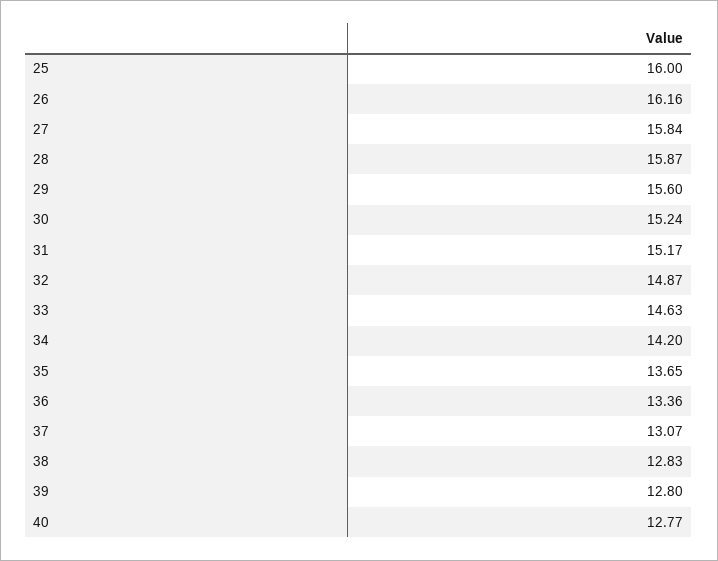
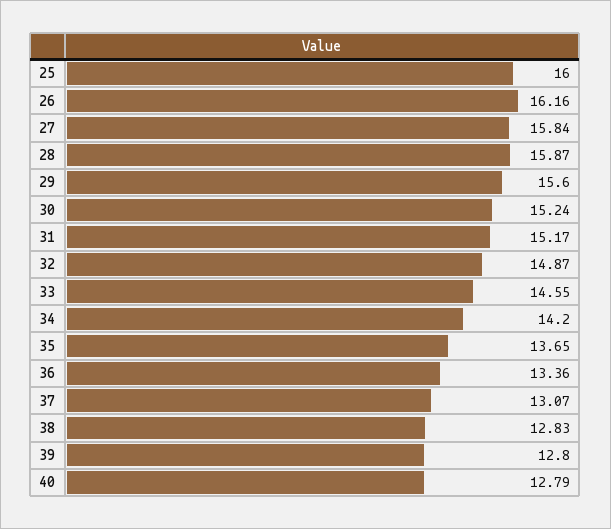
33: 14.63 -> 14.55
40: 12.77 -> 12.79

